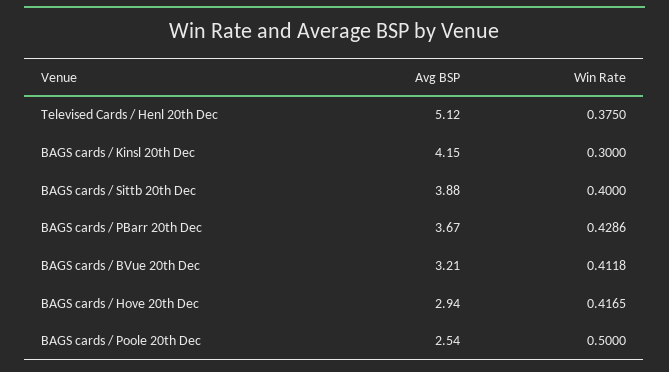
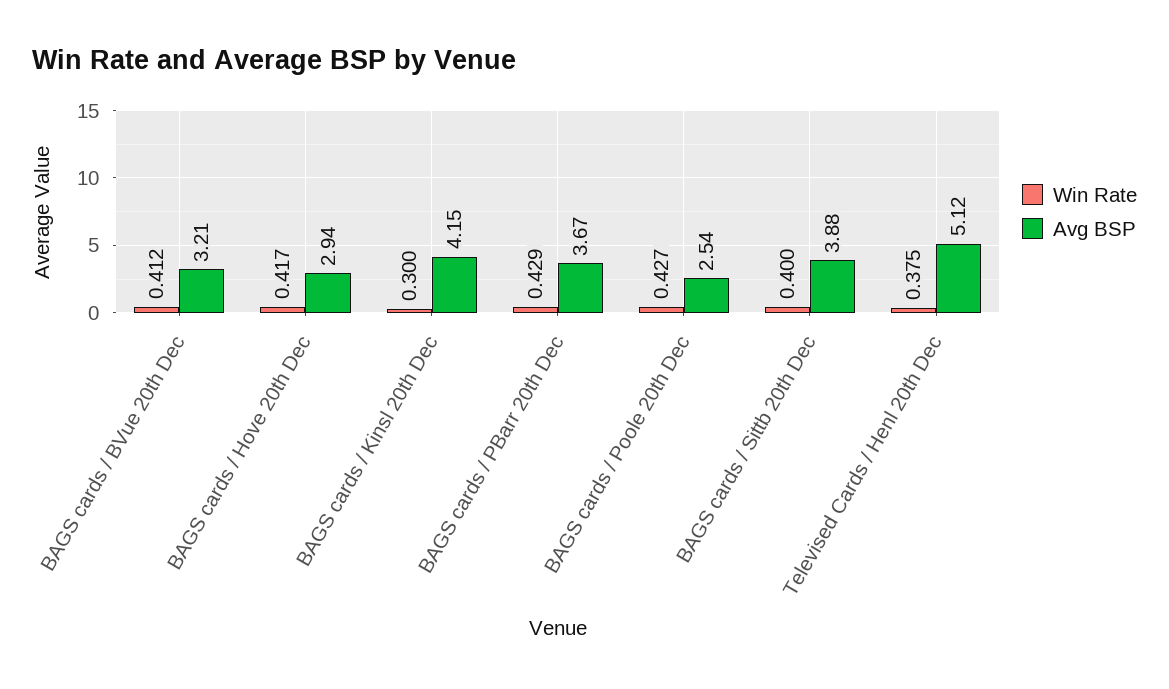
Win Rate, BAGS cards / Poole 20th Dec: 0.5 -> 0.427

